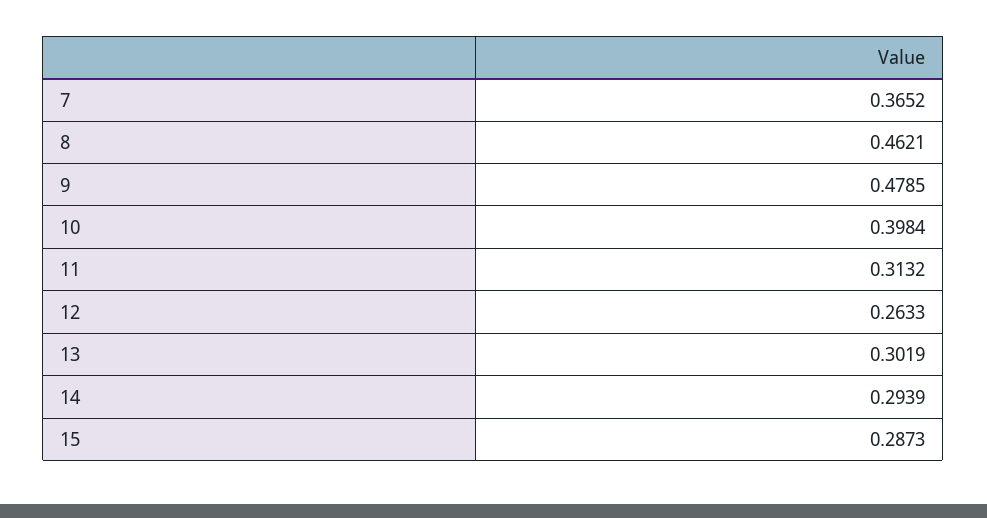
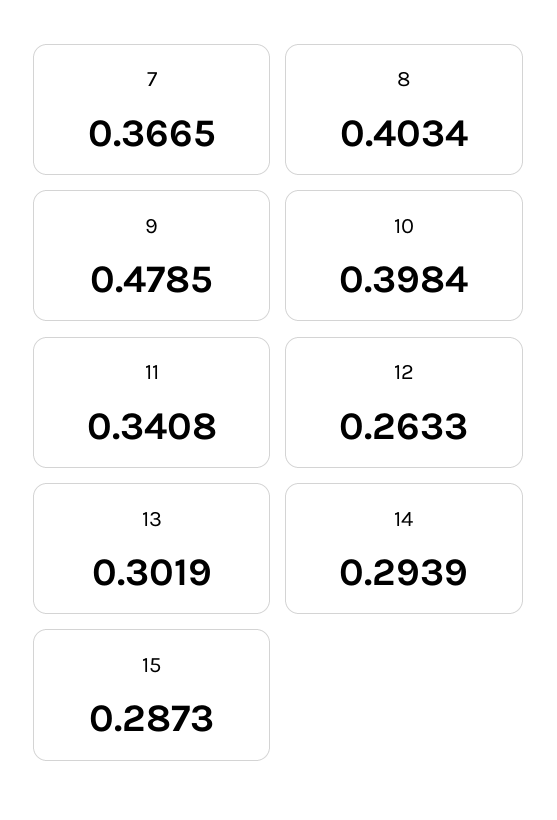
7: 0.3652 -> 0.3665
8: 0.4621 -> 0.4034
11: 0.3132 -> 0.3408

